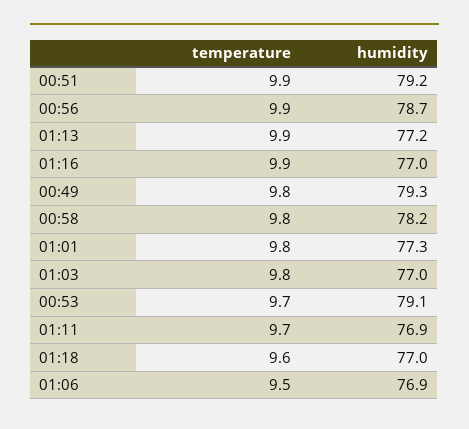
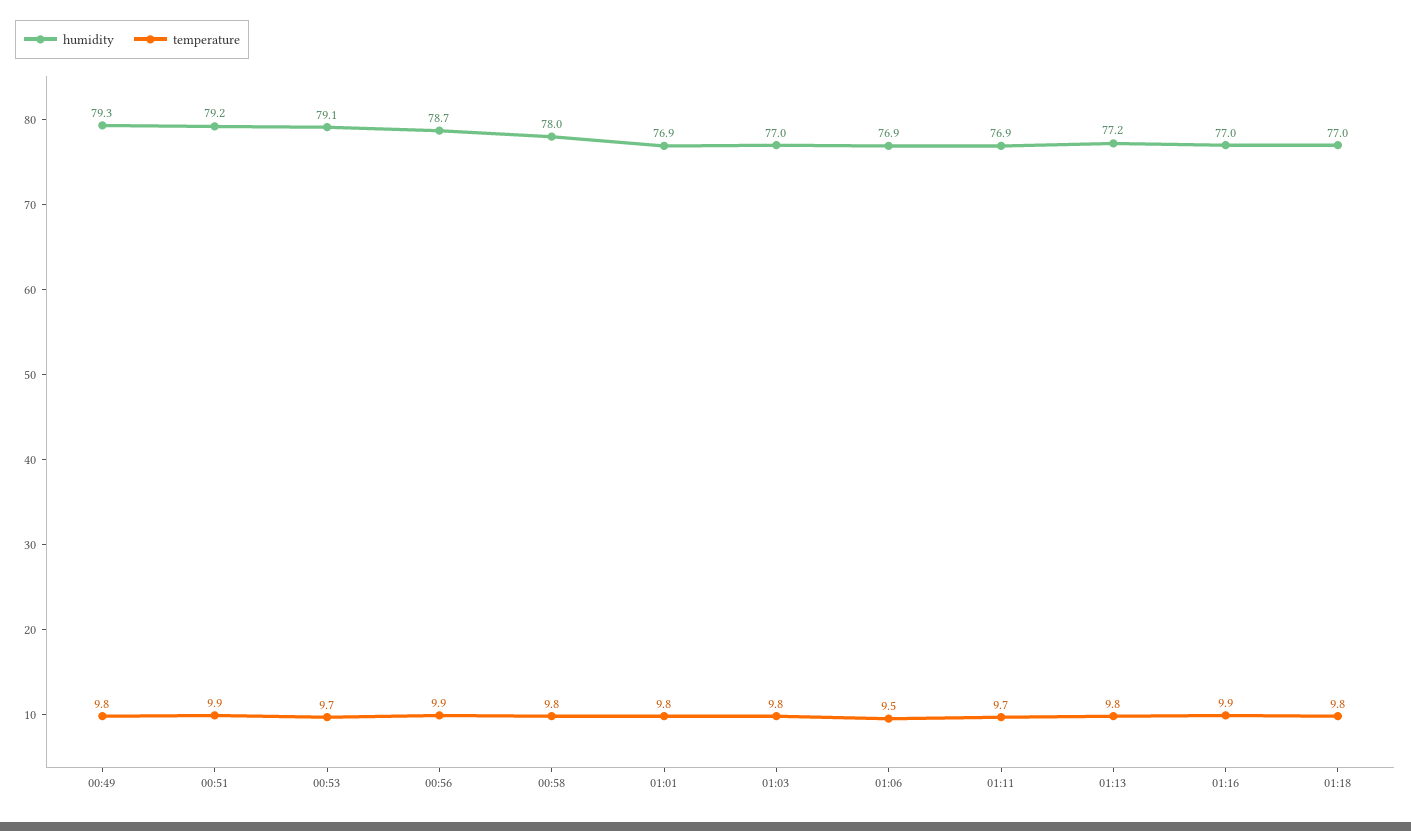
temperature, 01:13: 9.9 -> 9.8
humidity, 00:58: 78.2 -> 78
humidity, 01:01: 77.3 -> 76.9
temperature, 01:18: 9.6 -> 9.8

